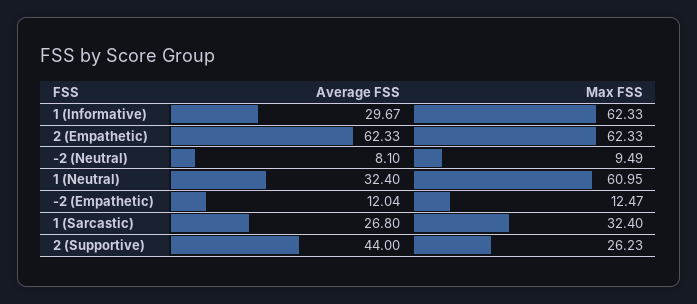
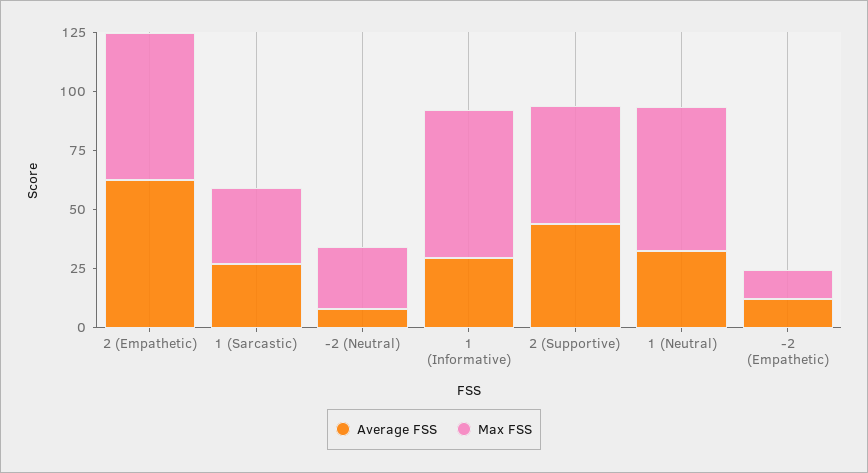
Max FSS, -2 (Neutral): 9.49 -> 25
Max FSS, 2 (Supportive): 26.23 -> 50

